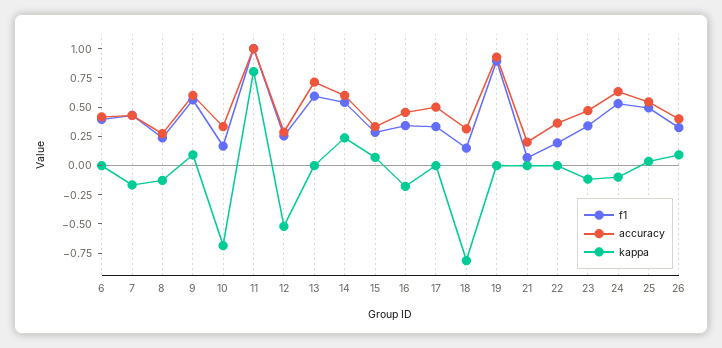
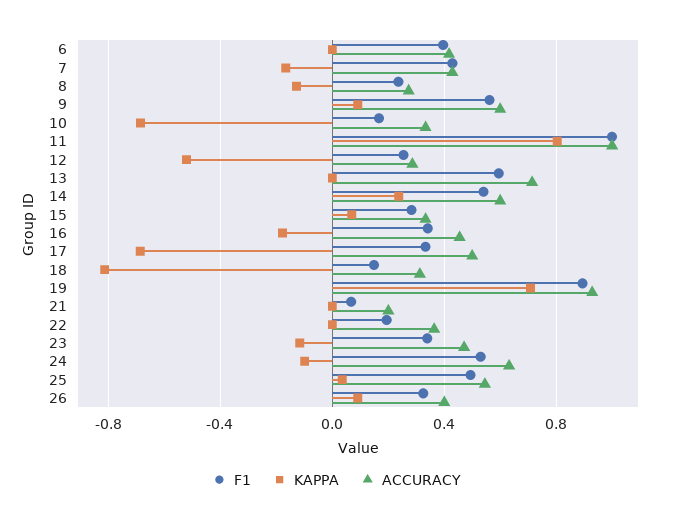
kappa, 17: 0 -> -0.7
kappa, 19: 0 -> 0.7

